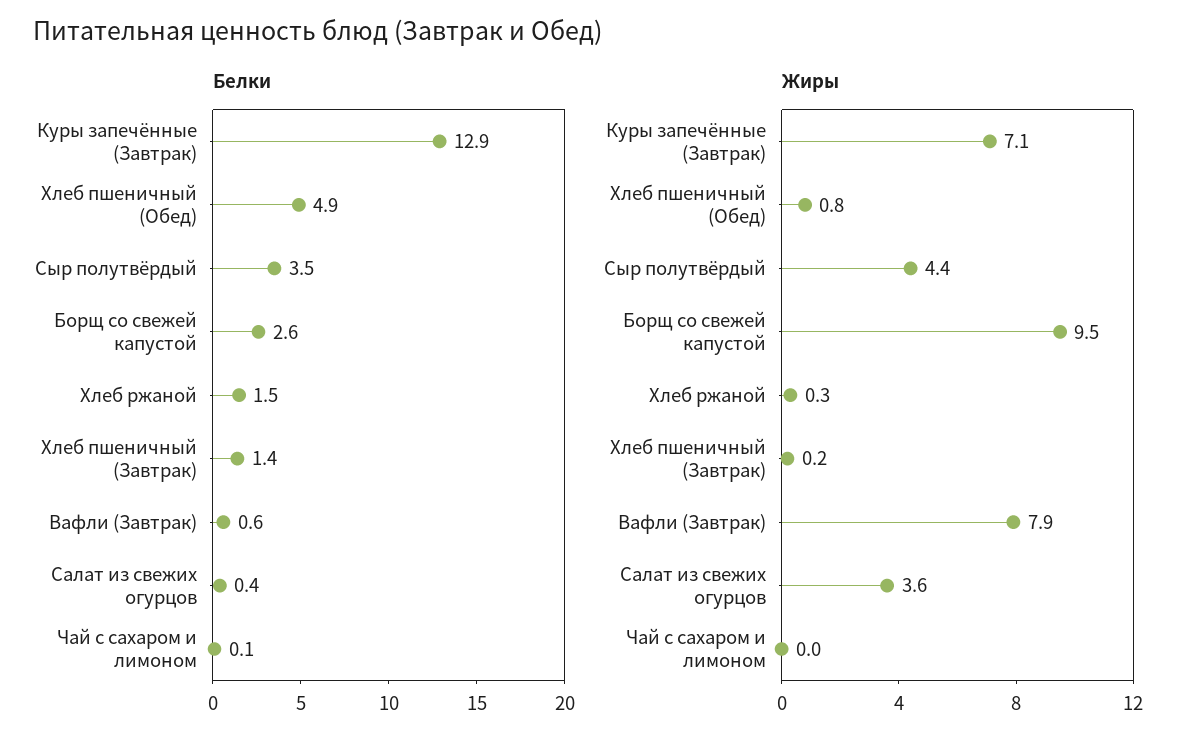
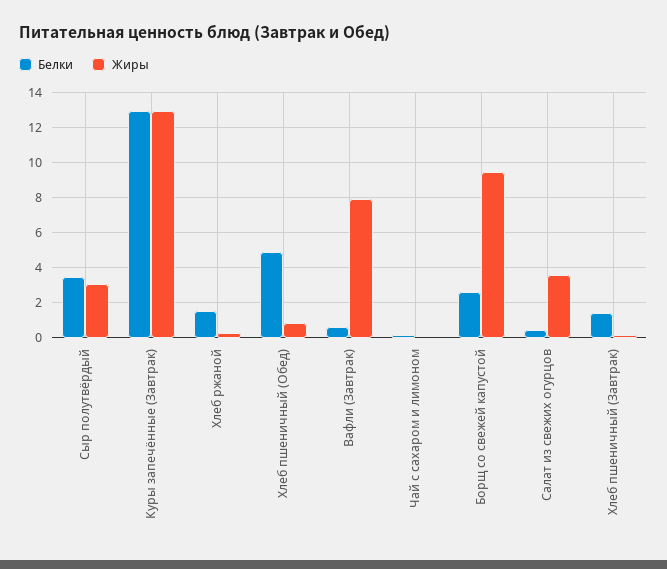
Жиры, Куры запечённые (Завтрак): 7.1 -> 13
Жиры, Сыр полутвёрдый: 4.4 -> 3

